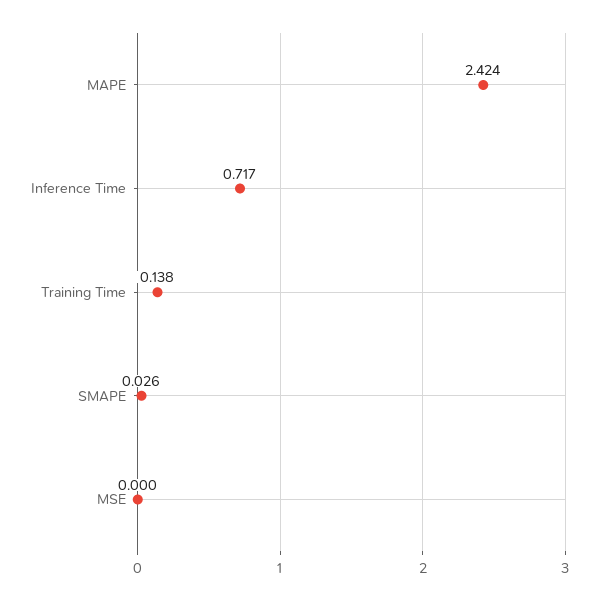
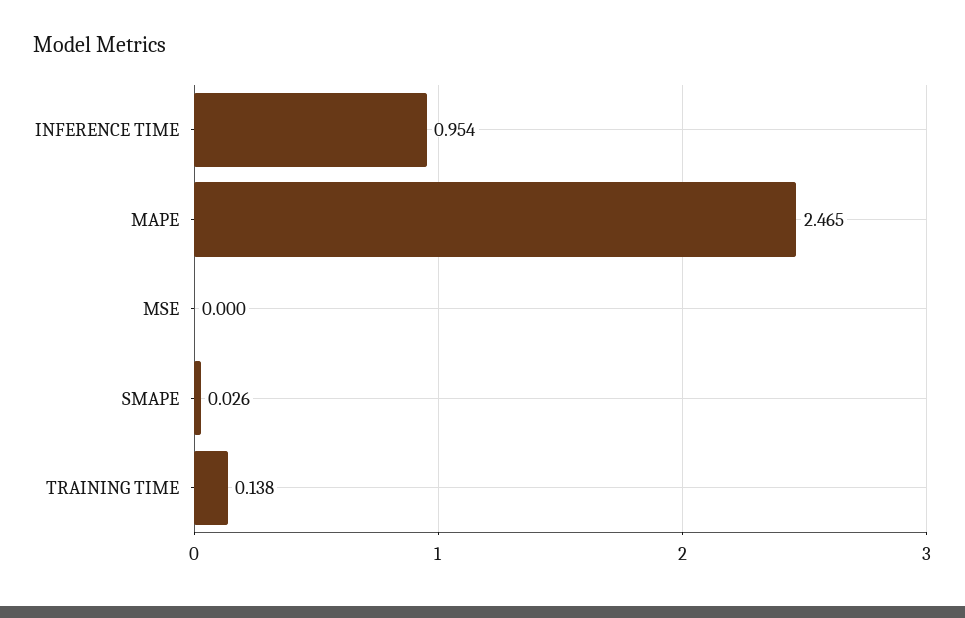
MAPE: 2.424 -> 2.465
Inference Time: 0.717 -> 0.954

